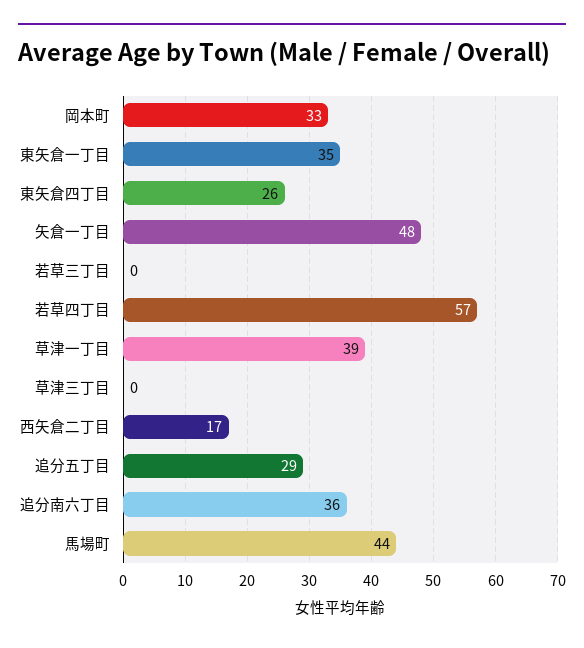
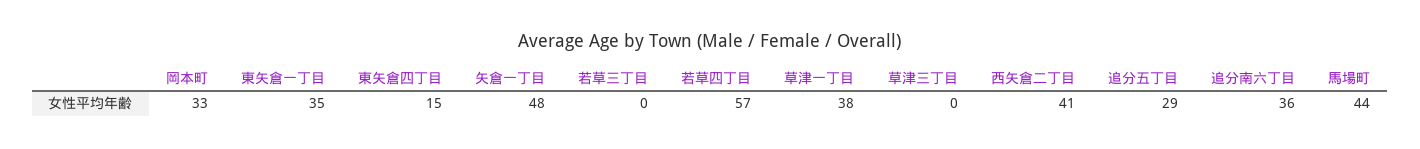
東矢倉四丁目: 26 -> 15
草津一丁目: 39 -> 38
西矢倉二丁目: 17 -> 41

